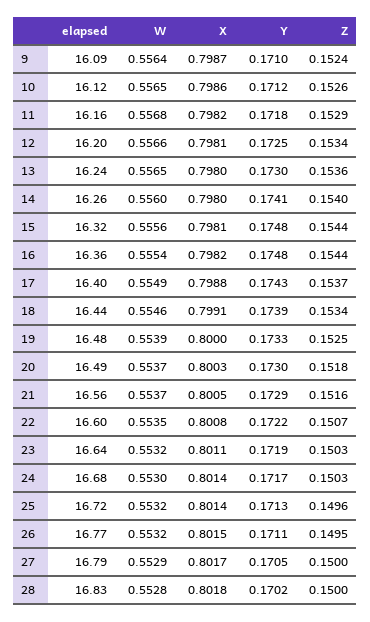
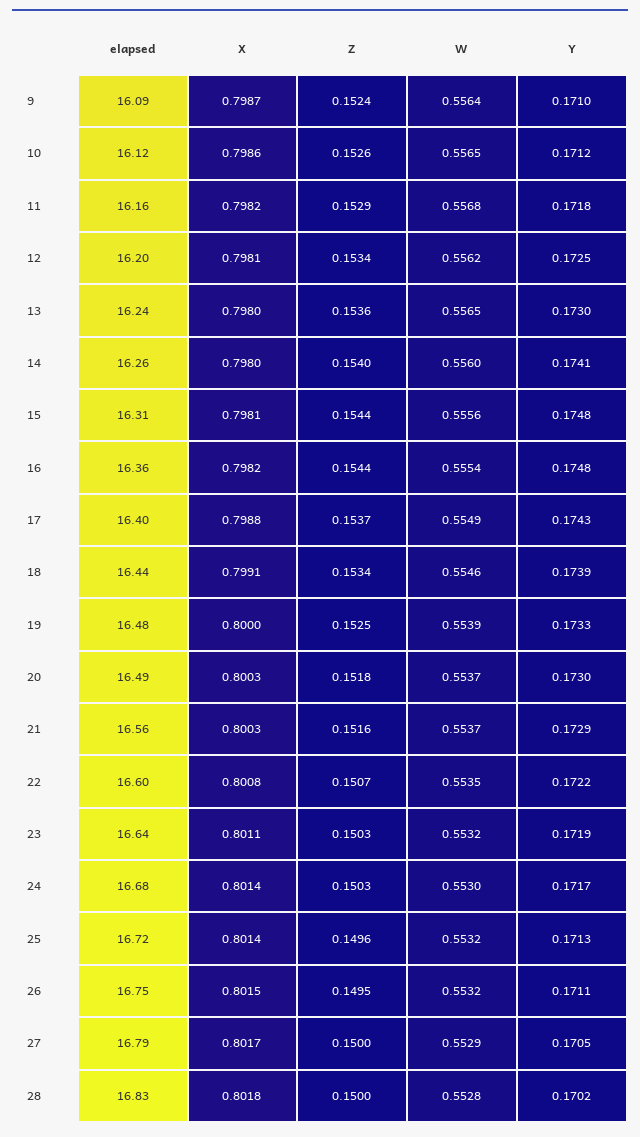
W, 12: 0.5566 -> 0.5562
elapsed, 15: 16.32 -> 16.31
X, 21: 0.8005 -> 0.8003
elapsed, 26: 16.77 -> 16.75

